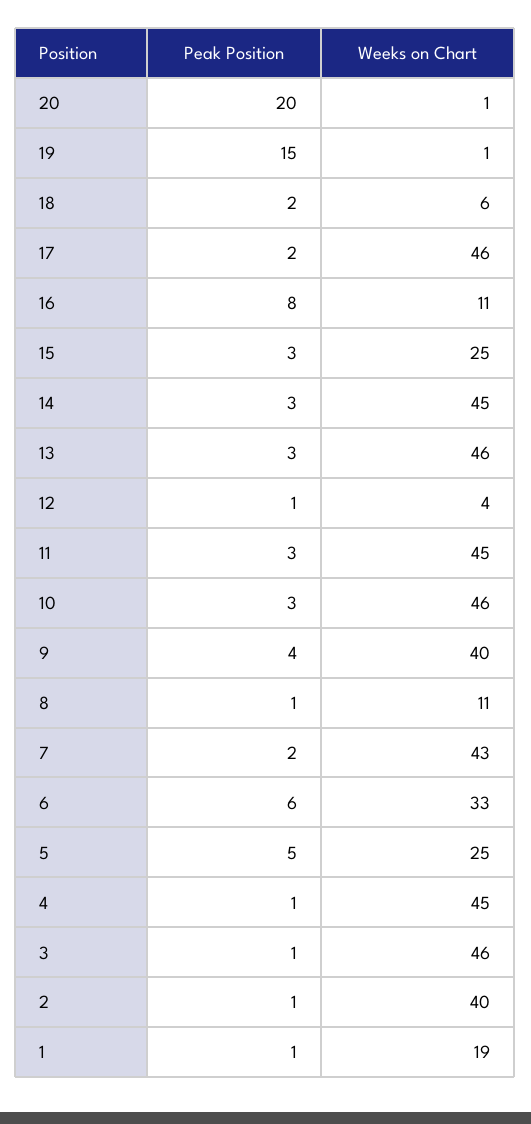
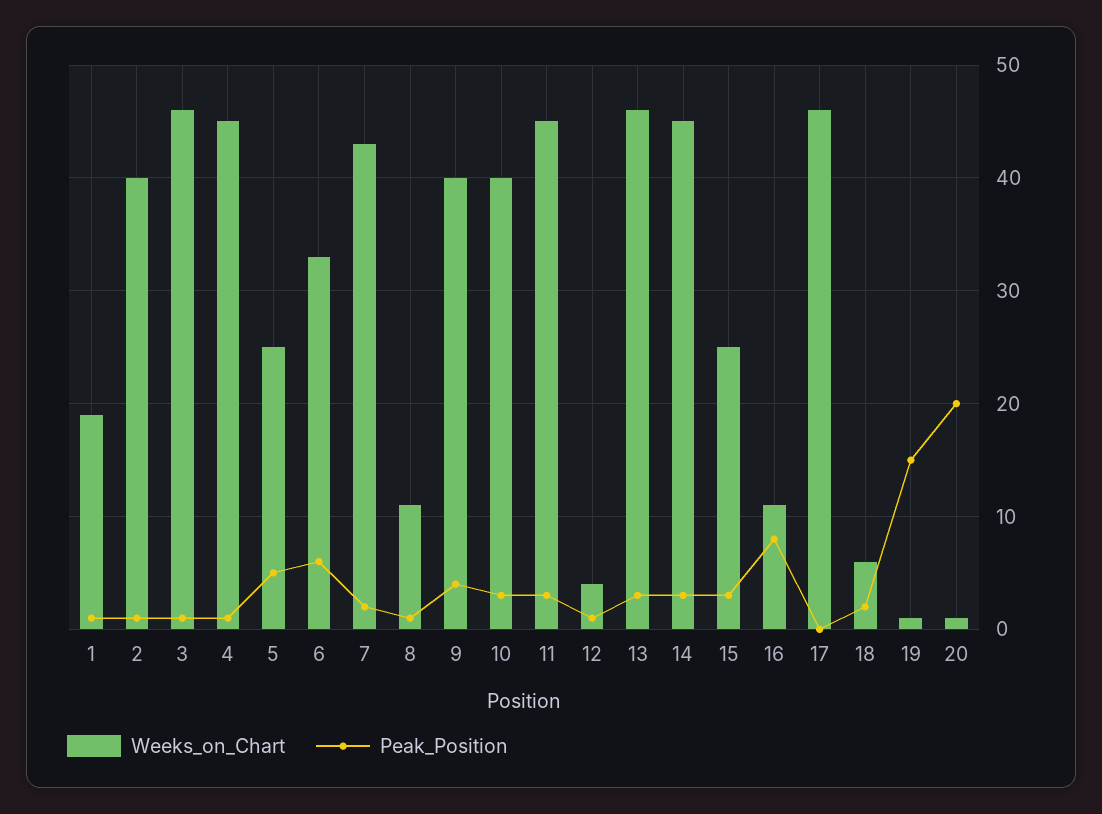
Peak Position, 17: 2 -> 0
Weeks on Chart, 10: 46 -> 40

